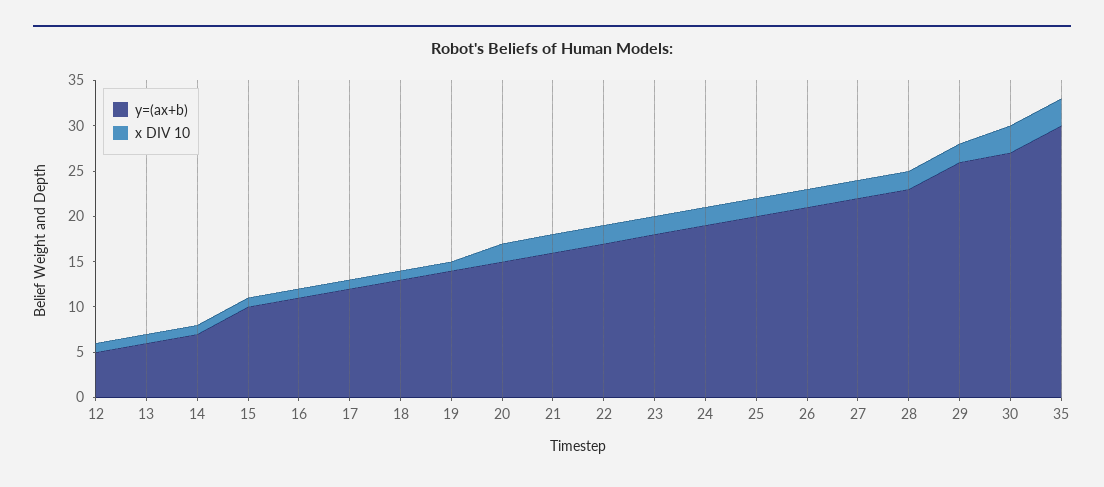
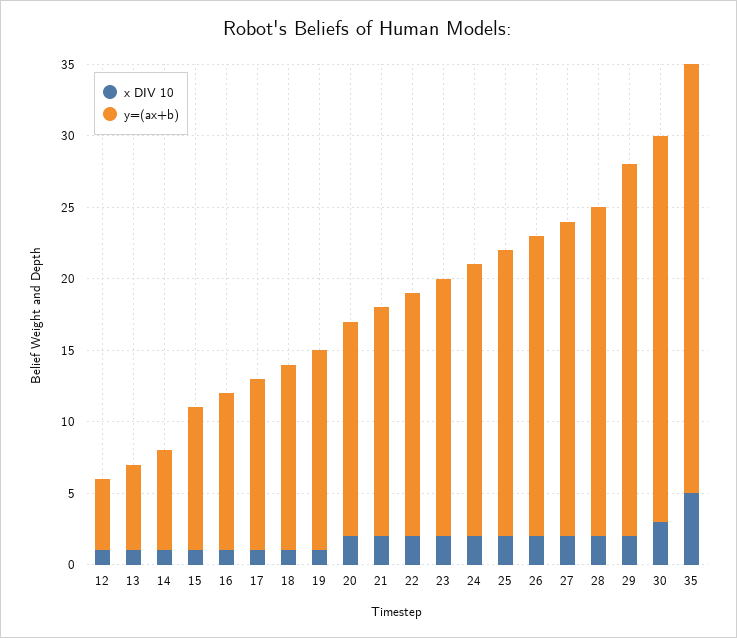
x DIV 10, 35: 3 -> 5

